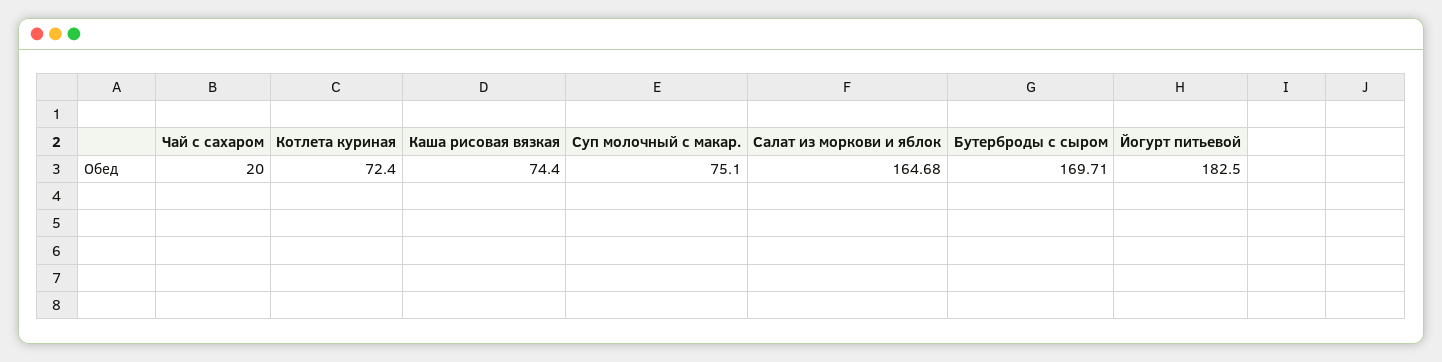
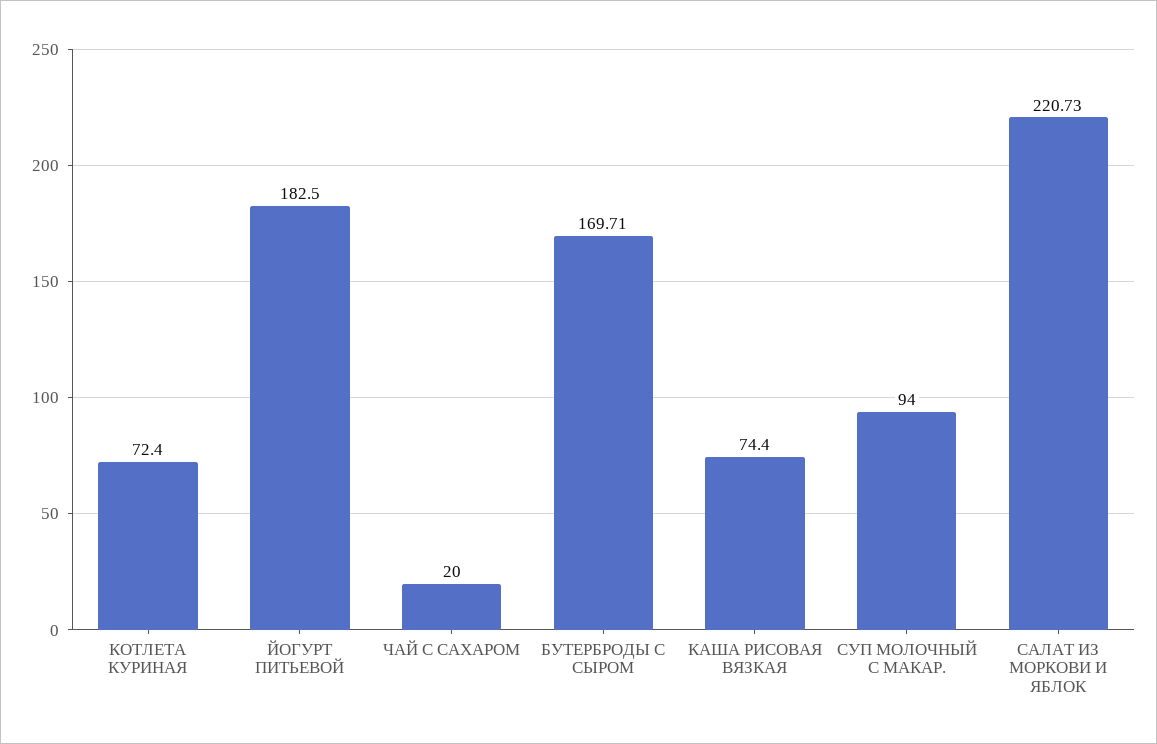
Суп молочный с макар.: 75.1 -> 94
Салат из моркови и яблок: 164.68 -> 220.73

